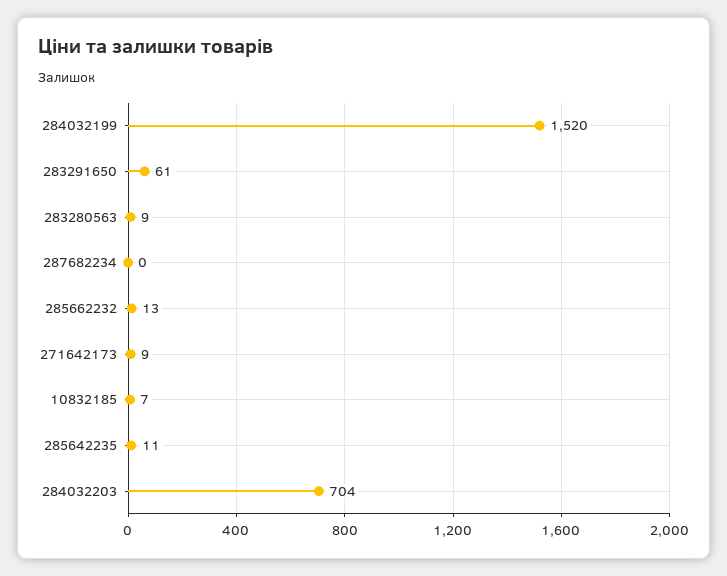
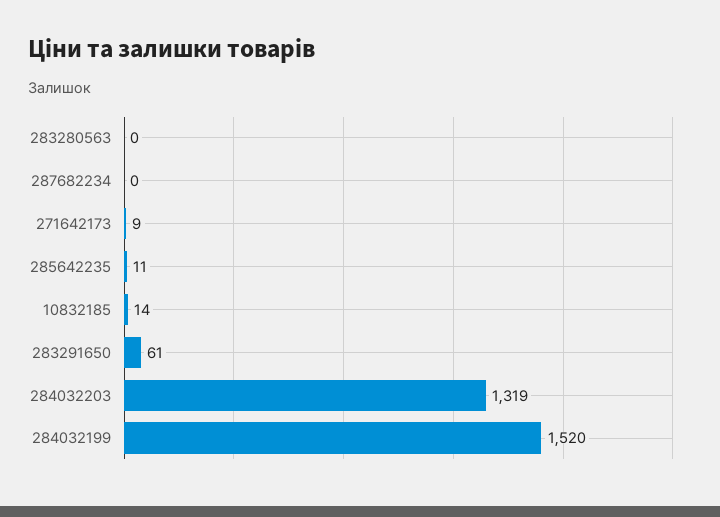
283280563: 9 -> 0
285662232: 13 -> none
10832185: 7 -> 14
284032203: 704 -> 1319

